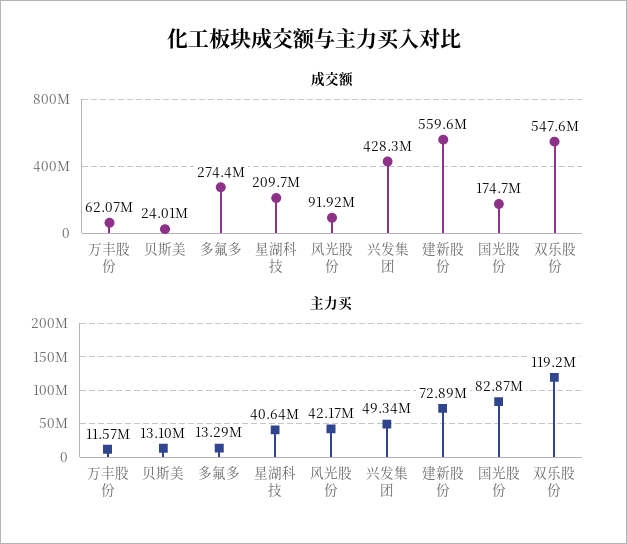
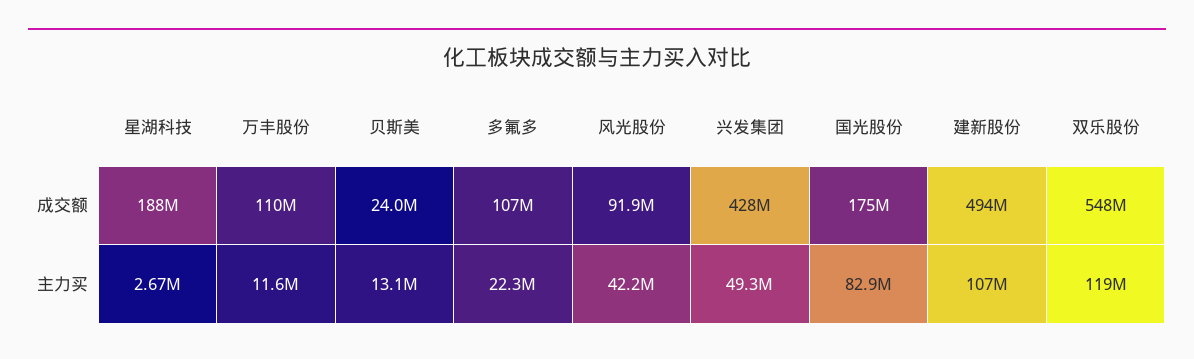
成交额, 万丰股份: 62070000 -> 110000000
成交额, 多氟多: 274400000 -> 107000000
成交额, 星湖科技: 209700000 -> 188000000
成交额, 建新股份: 559600000 -> 494000000
主力买, 多氟多: 13290000 -> 22300000
主力买, 星湖科技: 40640000 -> 2670000
主力买, 建新股份: 72890000 -> 107000000

